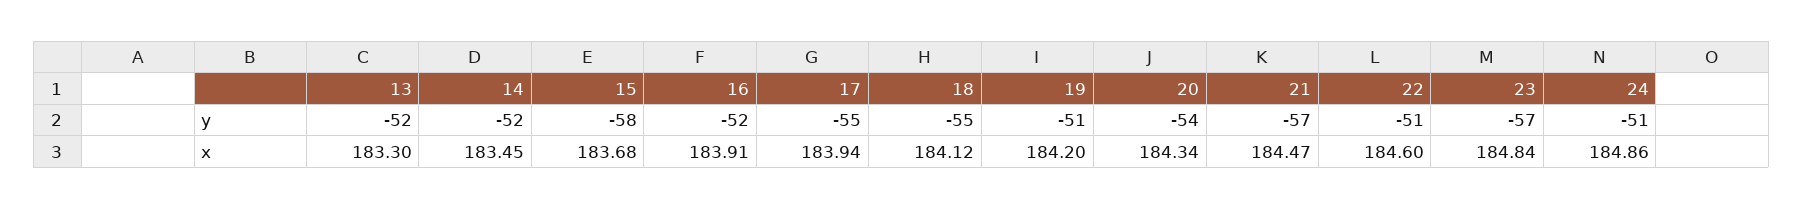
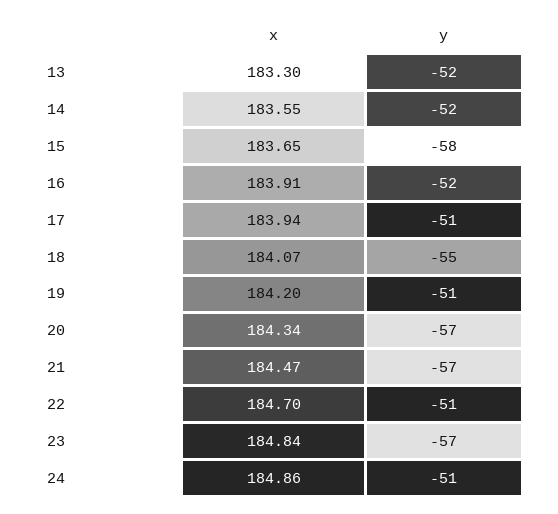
17, y: -55 -> -51
20, y: -54 -> -57
14, x: 183.45 -> 183.55
15, x: 183.68 -> 183.65
18, x: 184.12 -> 184.07
22, x: 184.6 -> 184.7

